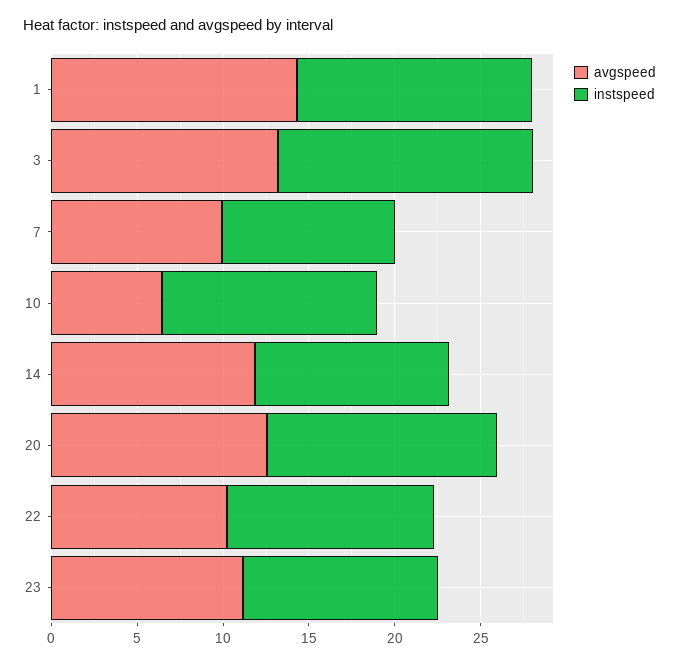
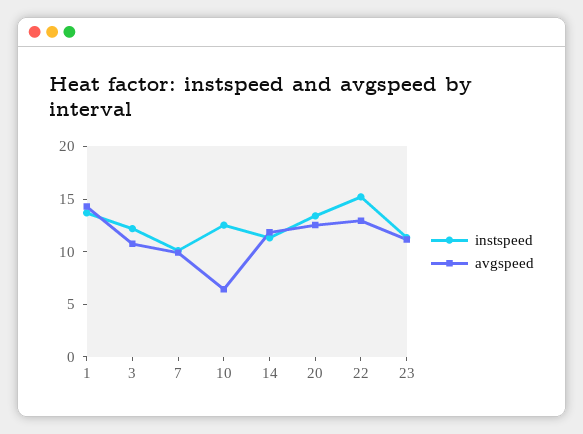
avgspeed, 3: 13 -> 11
instspeed, 3: 15 -> 12
avgspeed, 22: 10 -> 13
instspeed, 22: 12 -> 15

